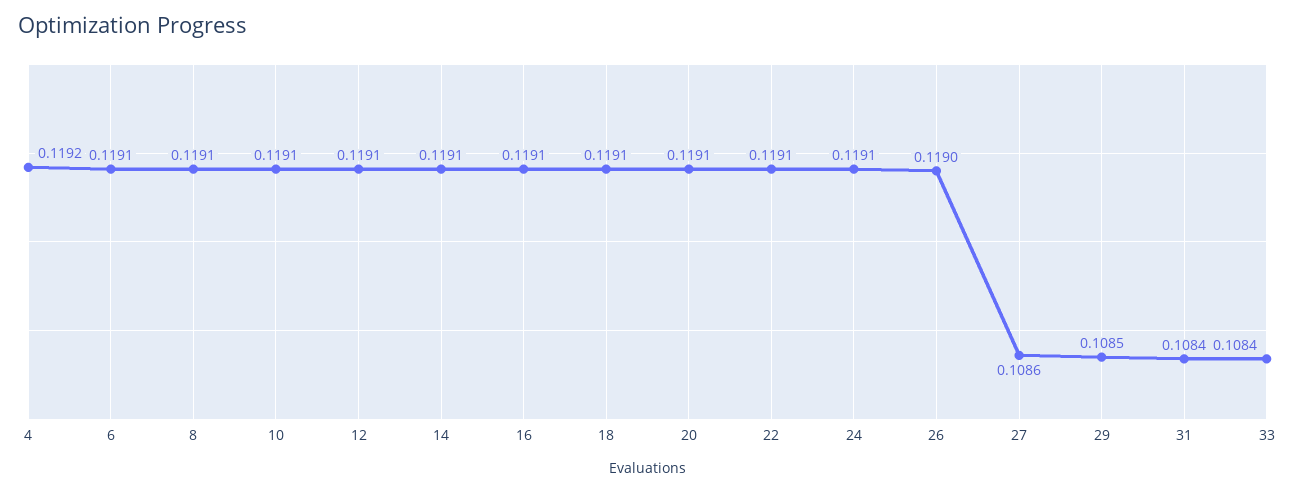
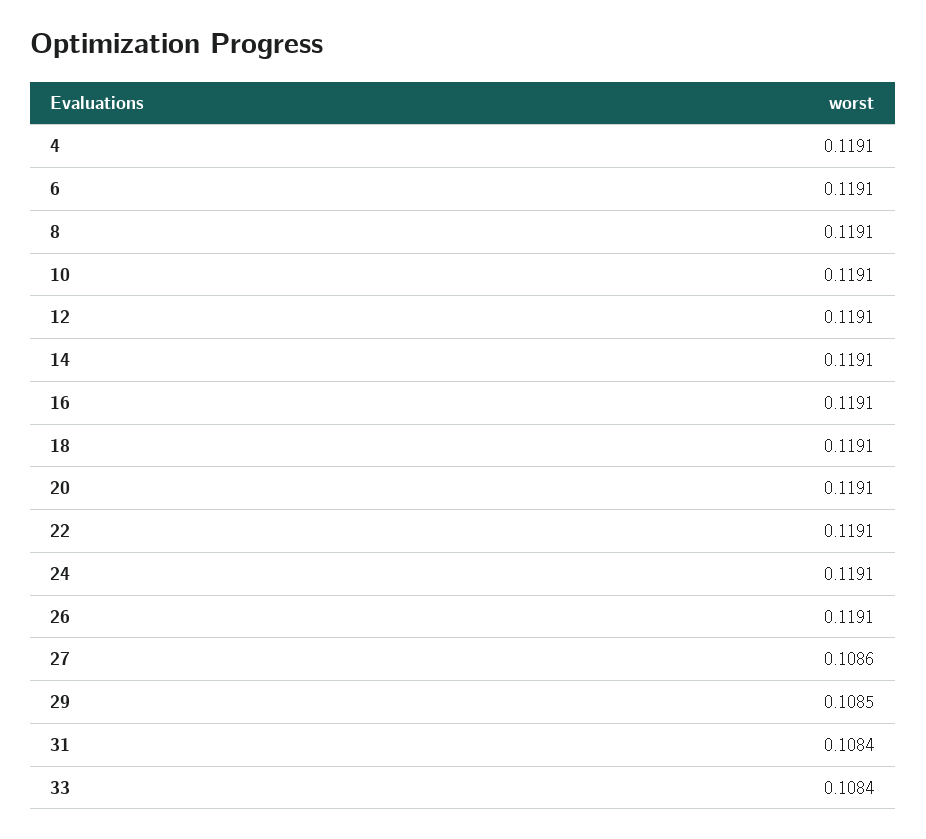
4: 0.1192 -> 0.1191
26: 0.119 -> 0.1191

